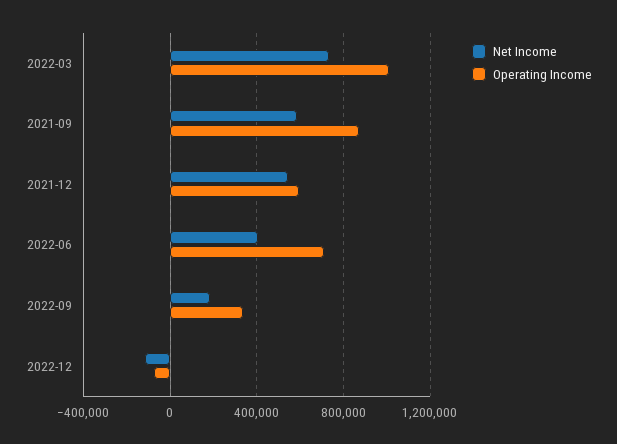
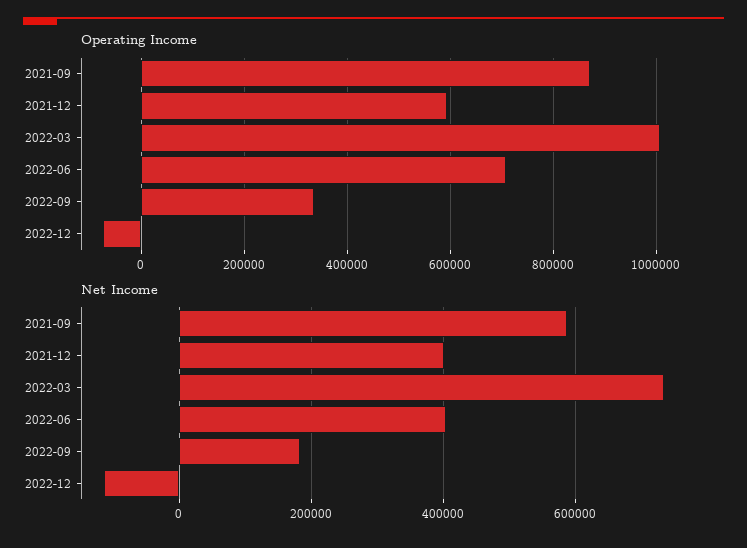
Net Income, 2021-12: 550000 -> 400000

